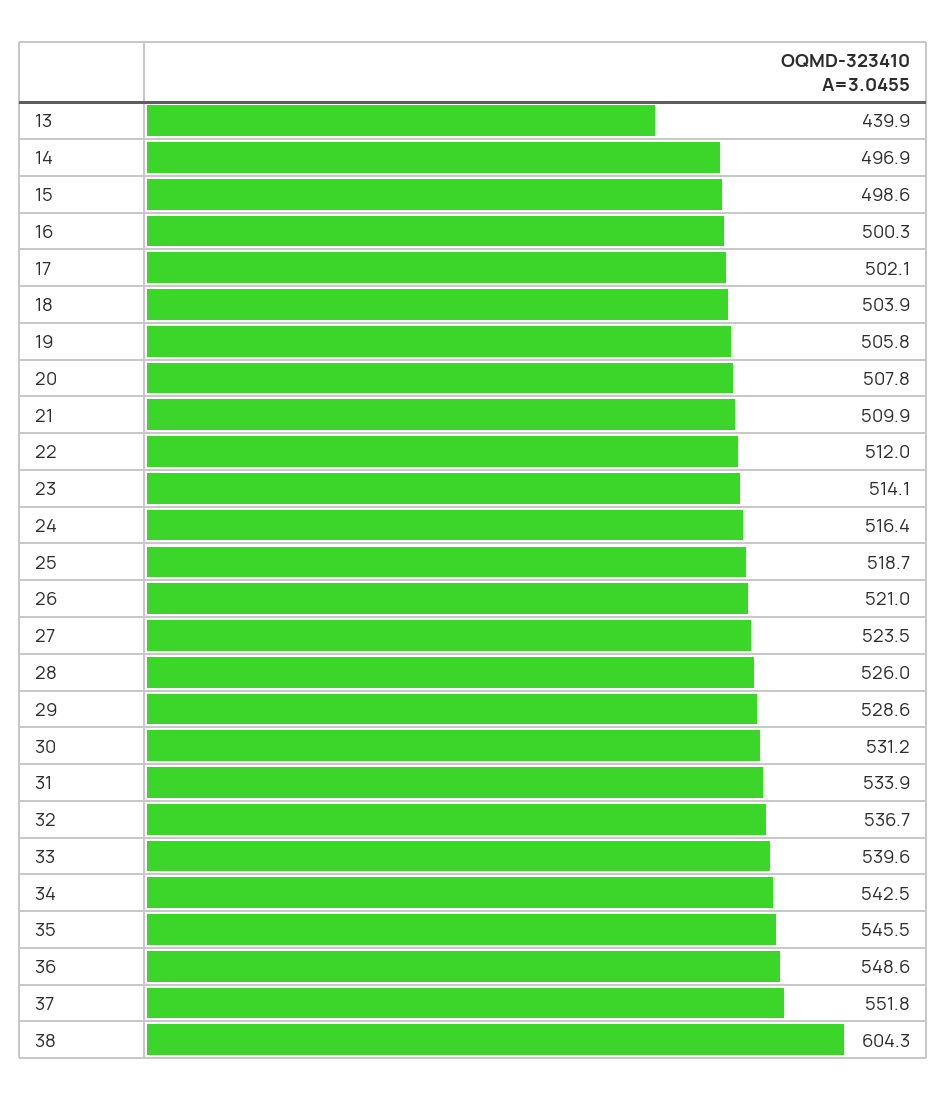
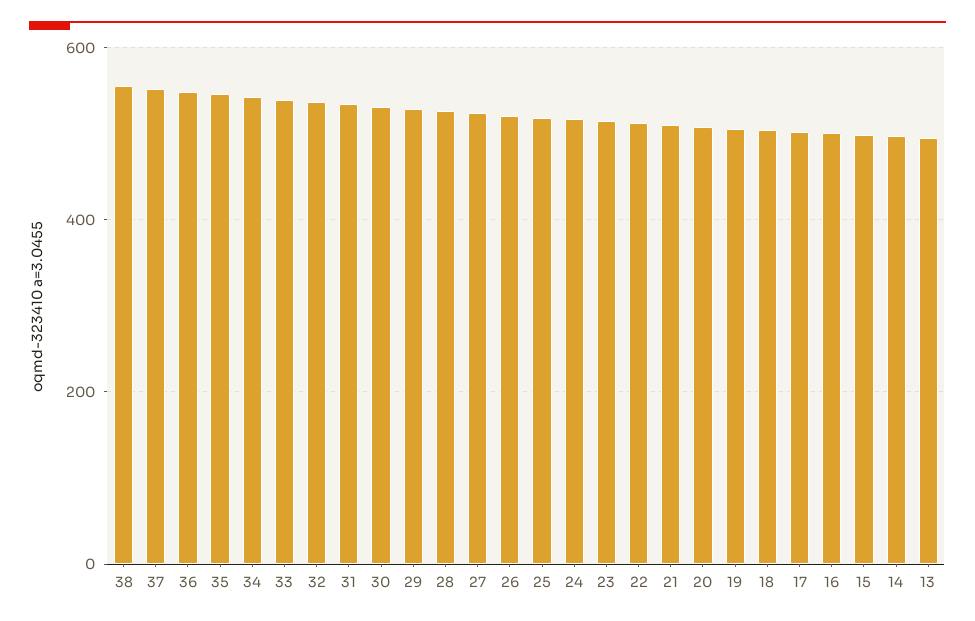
13: 439.9 -> 500
38: 604.3 -> 560

